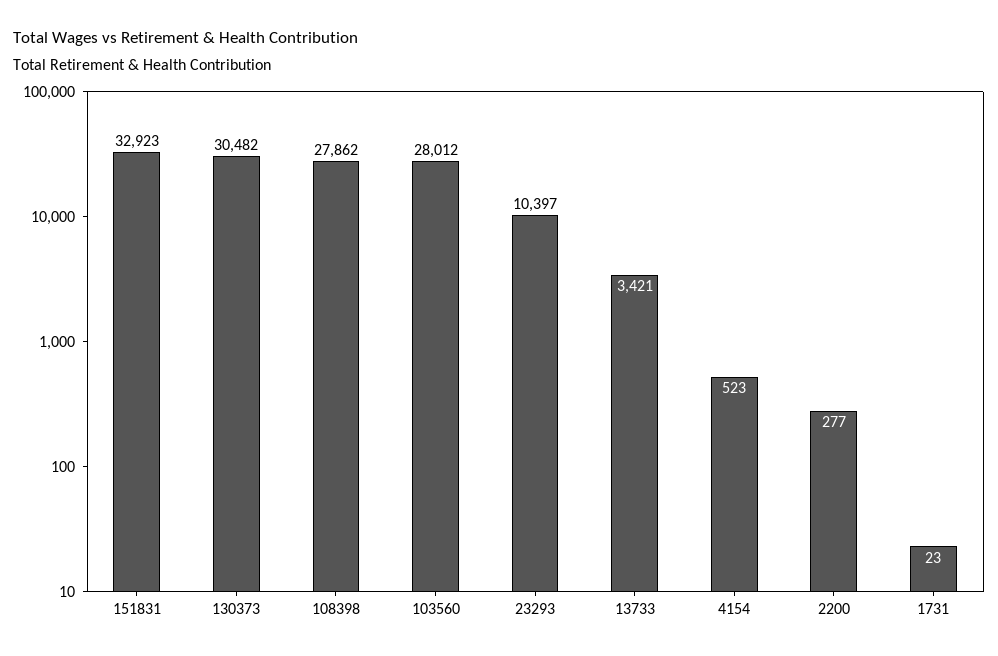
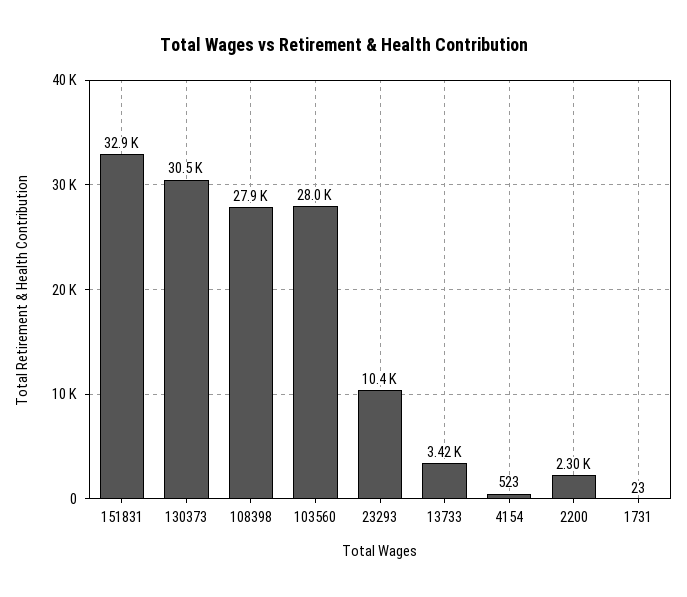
2200: 277 -> 2300

